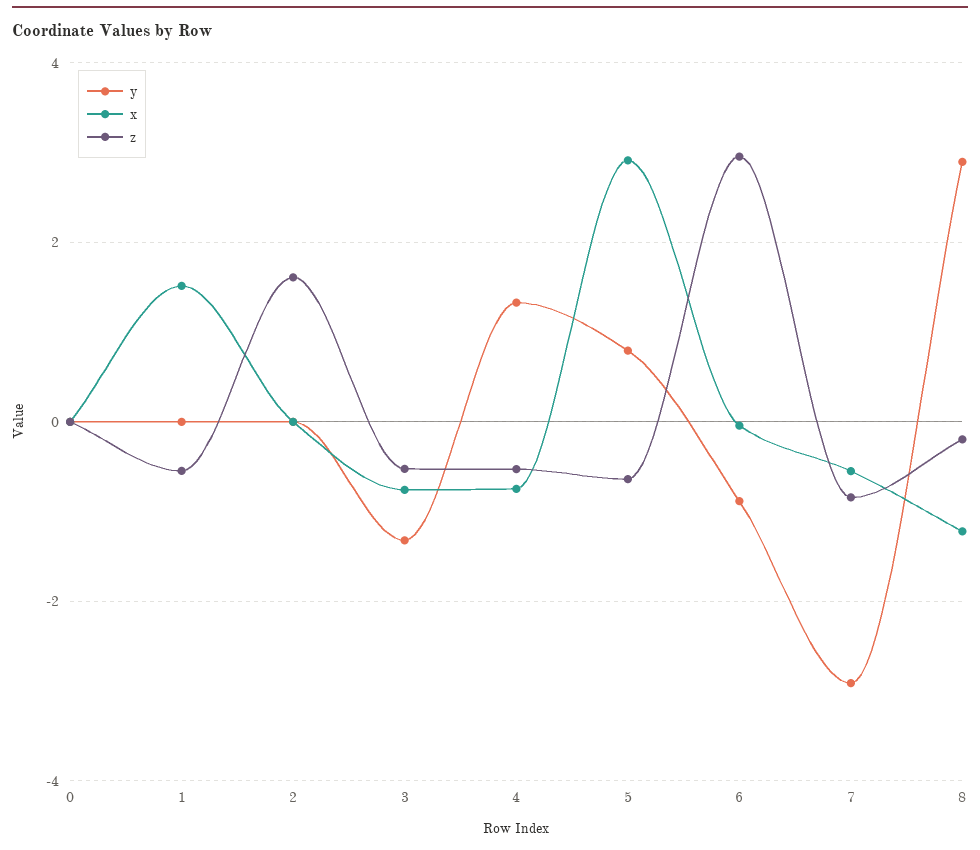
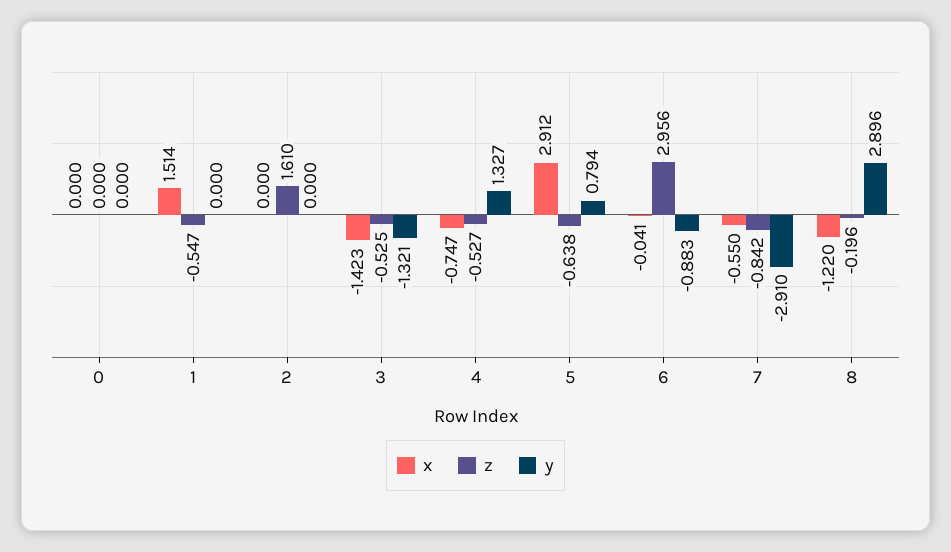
x, 3: -0.8 -> -1.423

